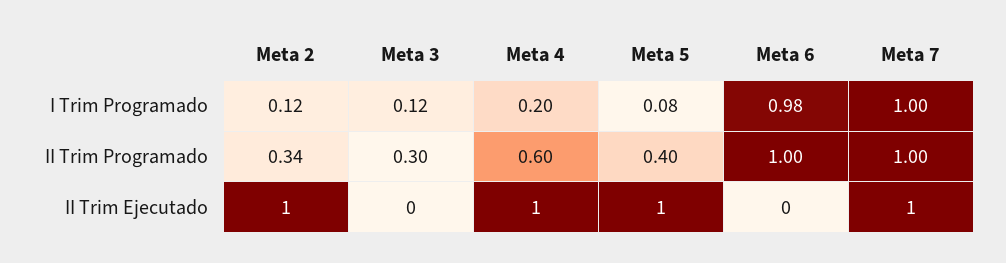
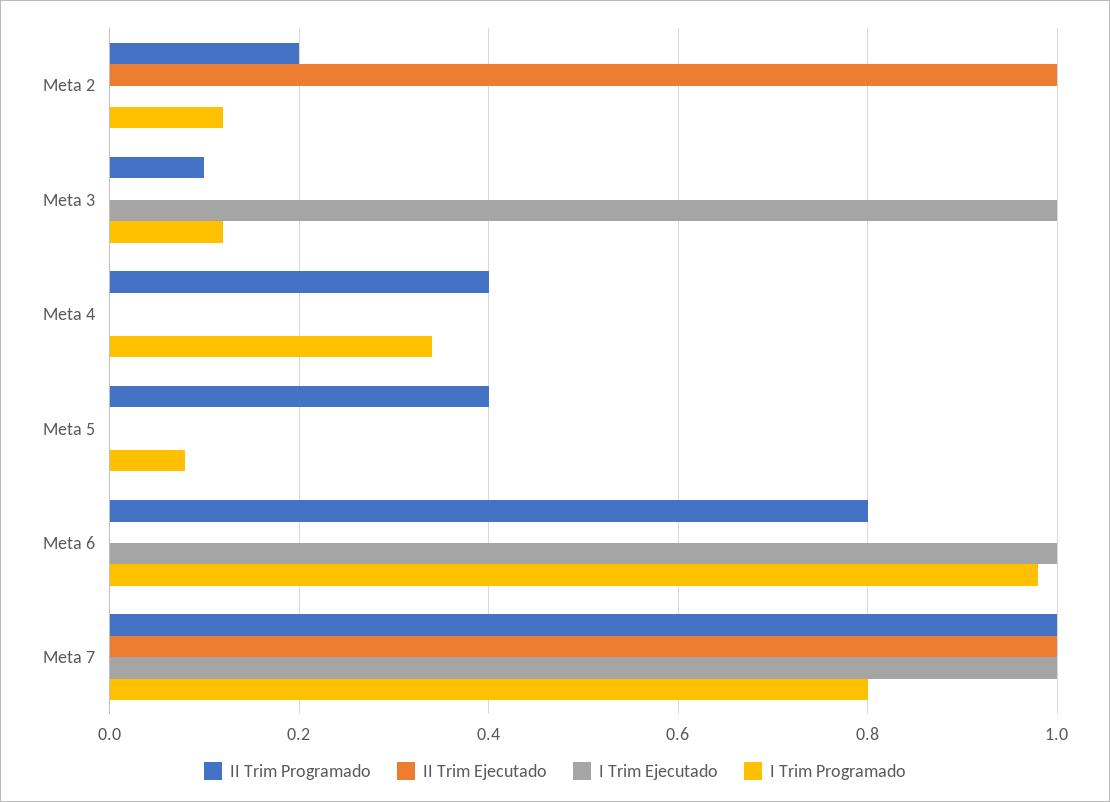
I Trim Programado, Meta 4: 0.2 -> 0.35
I Trim Programado, Meta 7: 1 -> 0.8
II Trim Programado, Meta 2: 0.34 -> 0.2
II Trim Programado, Meta 3: 0.3 -> 0.1
II Trim Programado, Meta 4: 0.6 -> 0.4
II Trim Programado, Meta 6: 1 -> 0.8
II Trim Ejecutado, Meta 4: 1 -> 0
II Trim Ejecutado, Meta 5: 1 -> 0
I Trim Ejecutado, Meta 2: none -> 0
I Trim Ejecutado, Meta 3: none -> 1
I Trim Ejecutado, Meta 4: none -> 0
I Trim Ejecutado, Meta 5: none -> 0
I Trim Ejecutado, Meta 6: none -> 1
I Trim Ejecutado, Meta 7: none -> 1

